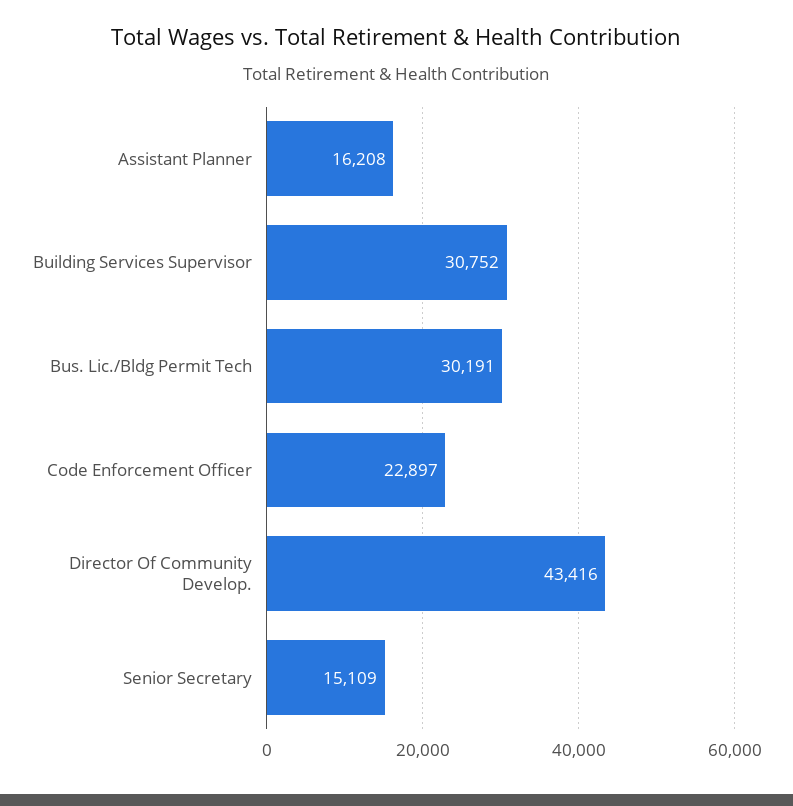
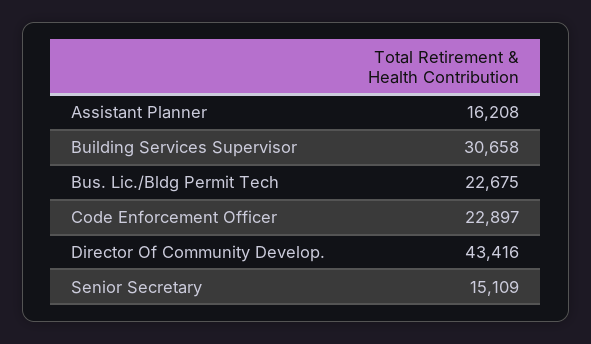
Building Services Supervisor: 30752 -> 30658
Bus. Lic./Bldg Permit Tech: 30191 -> 22675

